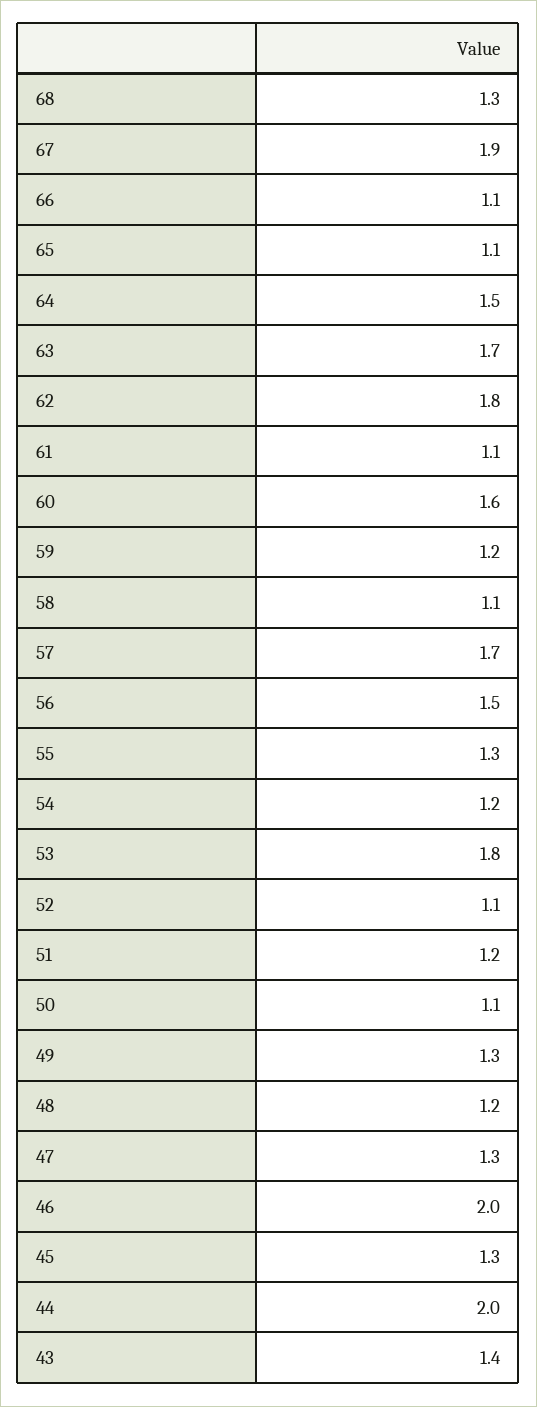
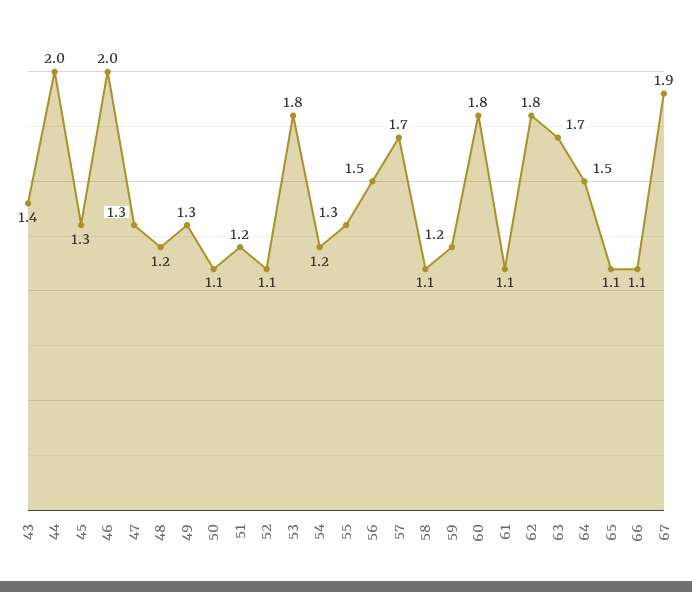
68: 1.3 -> none
60: 1.6 -> 1.8

